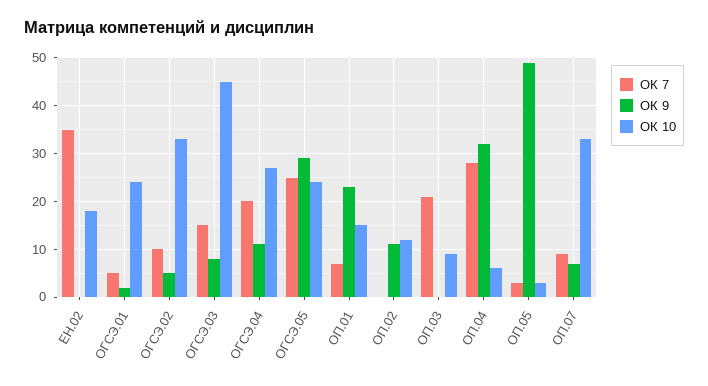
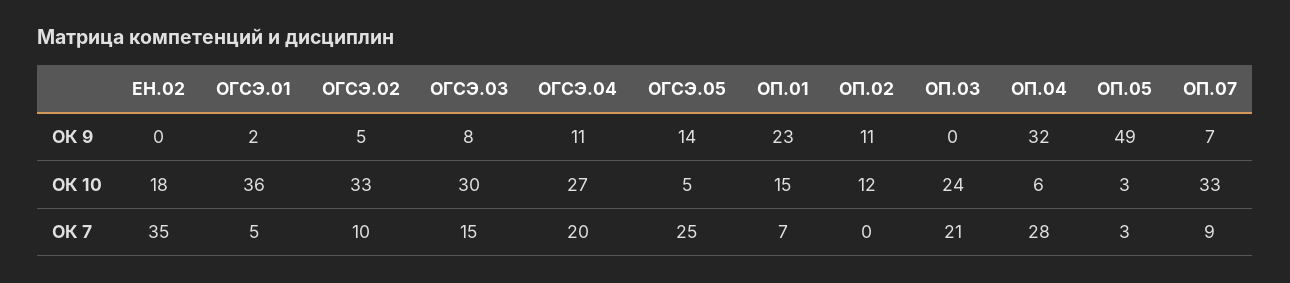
ОК 10, ОГСЭ.01: 25 -> 36
ОК 10, ОГСЭ.03: 45 -> 30
ОК 9, ОГСЭ.05: 30 -> 14
ОК 10, ОГСЭ.05: 25 -> 5
ОК 10, ОП.03: 10 -> 24

